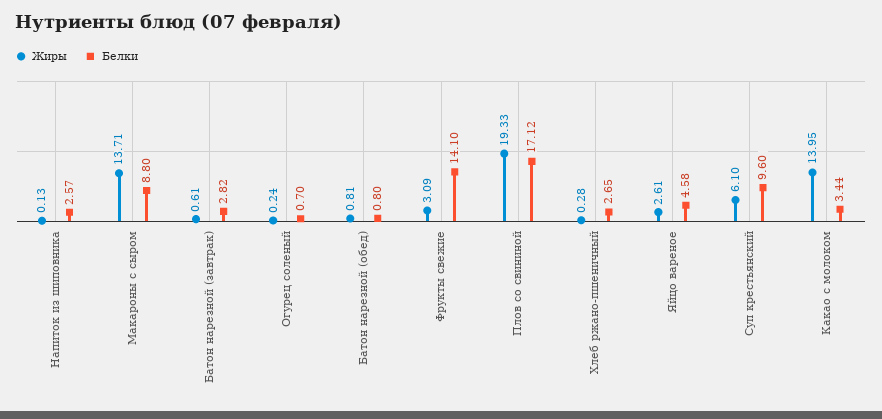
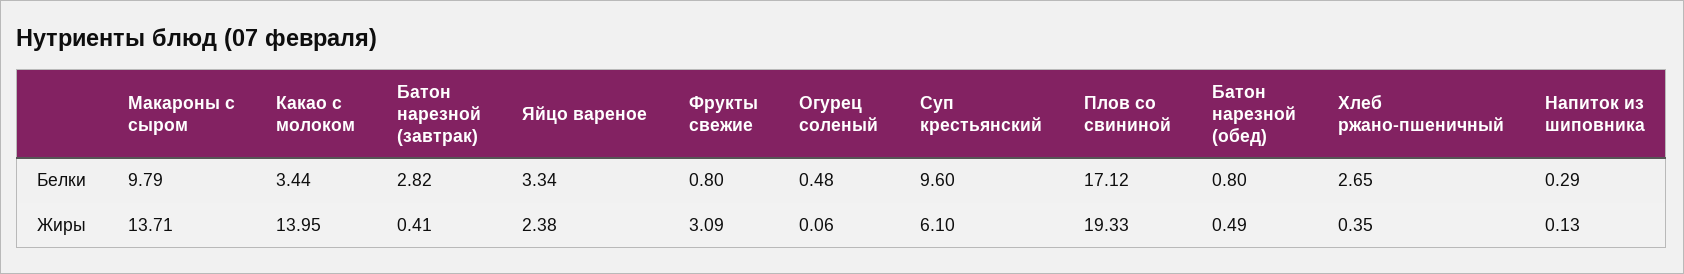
Белки, Напиток из шиповника: 2.57 -> 0.29
Белки, Макароны с сыром: 8.8 -> 9.79
Жиры, Батон нарезной (завтрак): 0.61 -> 0.41
Жиры, Огурец соленый: 0.24 -> 0.06
Белки, Огурец соленый: 0.7 -> 0.48
Жиры, Батон нарезной (обед): 0.81 -> 0.49
Белки, Фрукты свежие: 14.1 -> 0.8
Жиры, Хлеб ржано-пшеничный: 0.28 -> 0.35
Жиры, Яйцо вареное: 2.61 -> 2.38
Белки, Яйцо вареное: 4.58 -> 3.34

